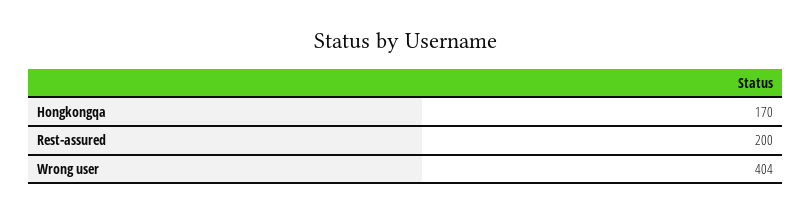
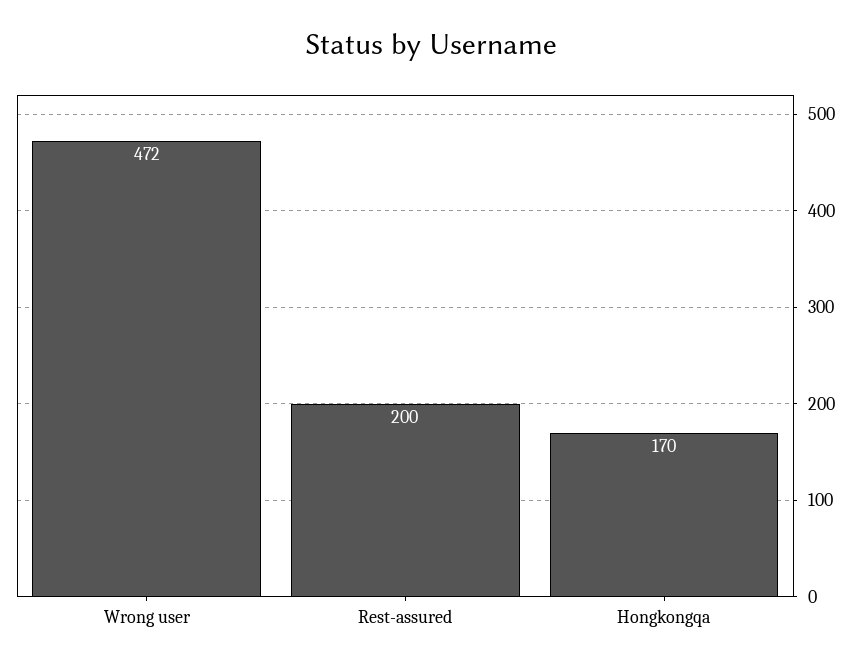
Wrong user: 404 -> 472

